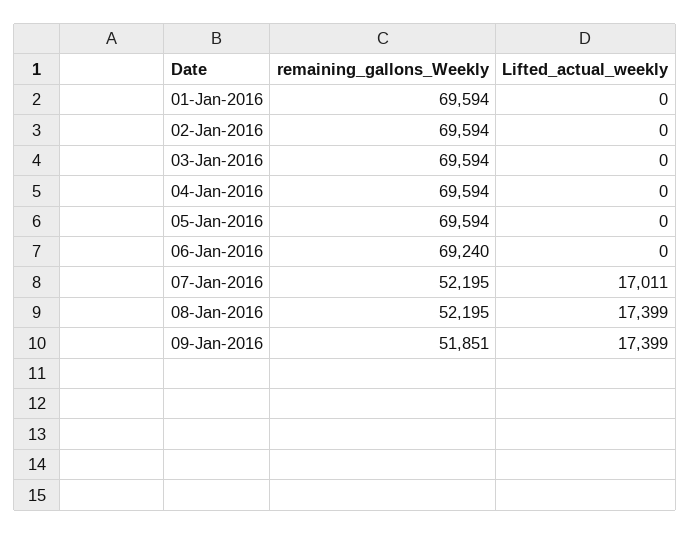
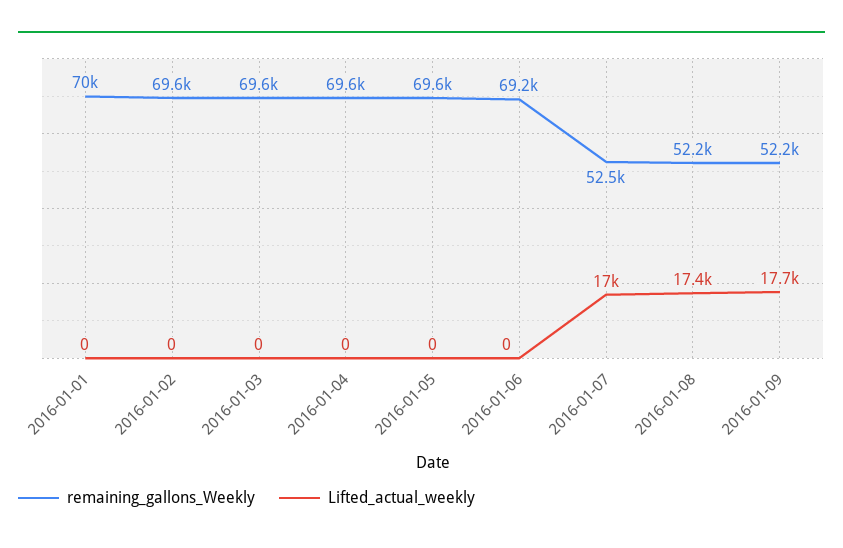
remaining_gallons_Weekly, 01-Jan-2016: 69594 -> 70000
remaining_gallons_Weekly, 07-Jan-2016: 52195 -> 52500
remaining_gallons_Weekly, 09-Jan-2016: 51851 -> 52200
Lifted_actual_weekly, 09-Jan-2016: 17399 -> 17700

